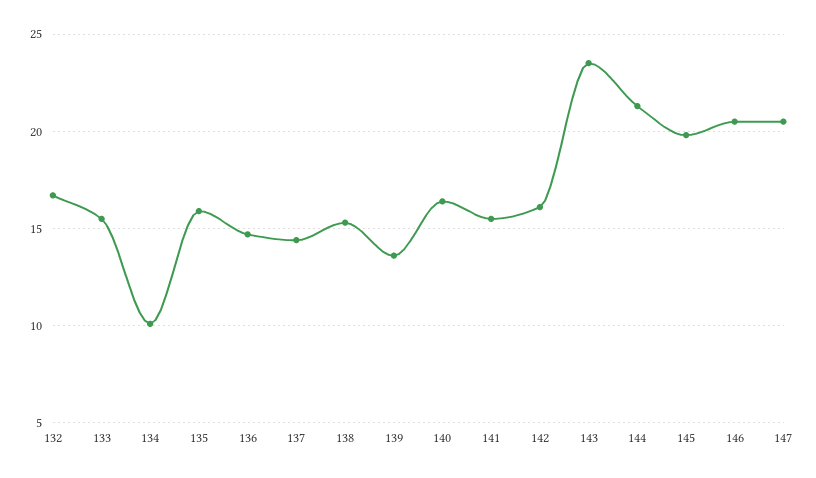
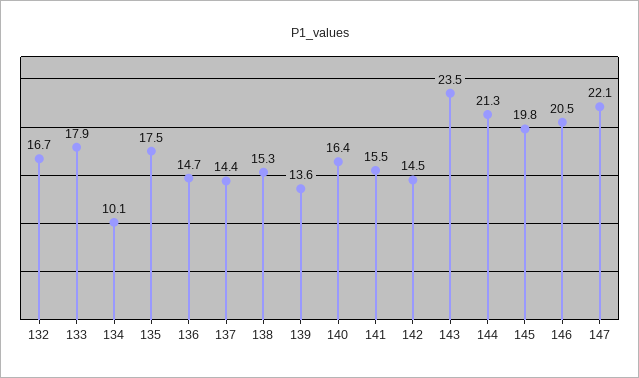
133: 15.5 -> 17.9
135: 16 -> 17.5
142: 16 -> 14.5
147: 20.5 -> 22.1

